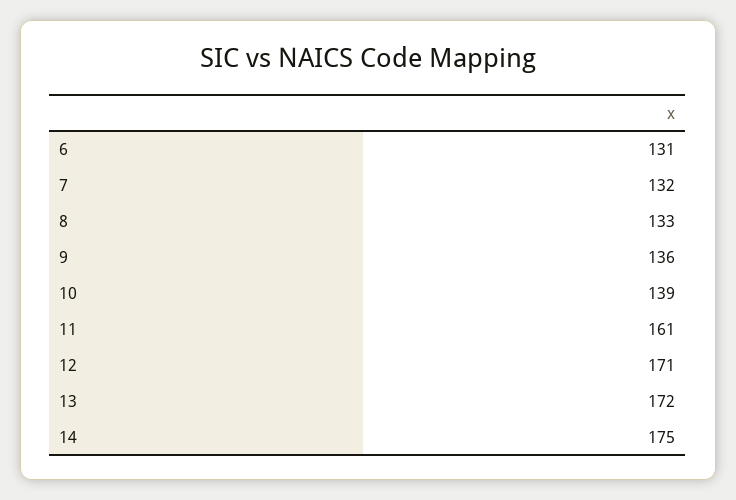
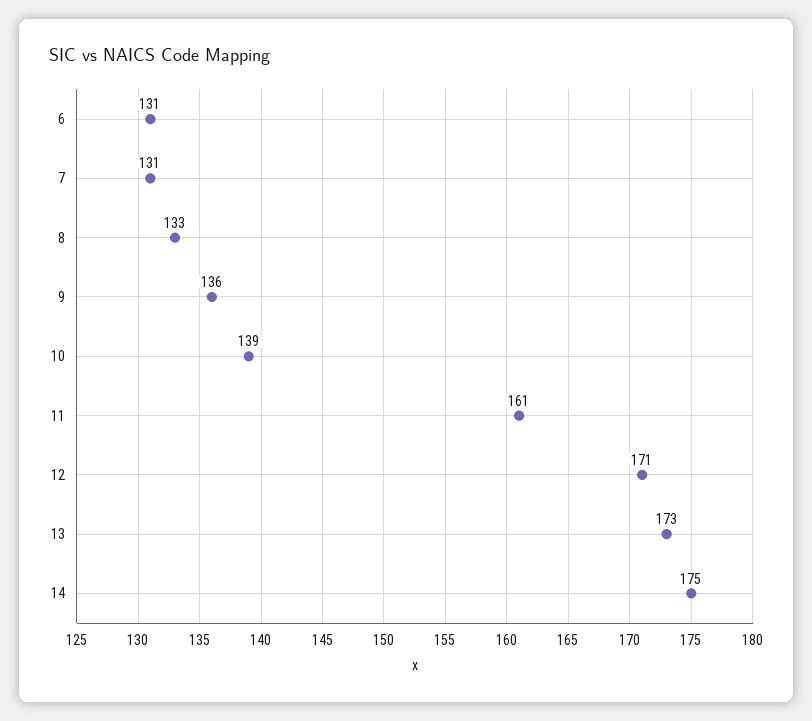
7: 132 -> 131
13: 172 -> 173

